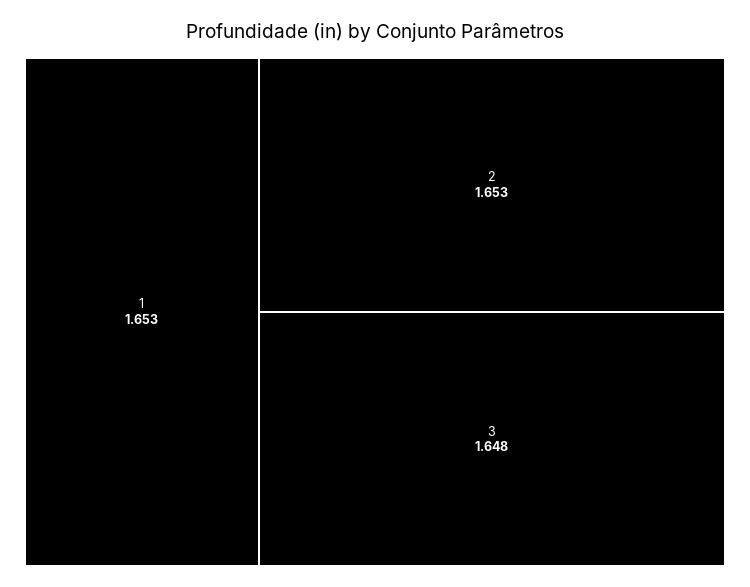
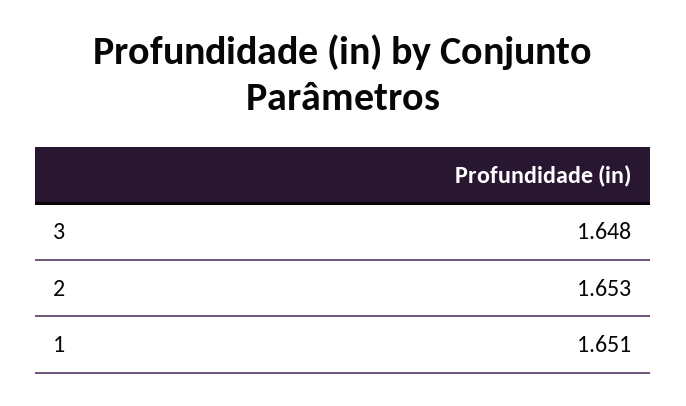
1: 1.653 -> 1.651

